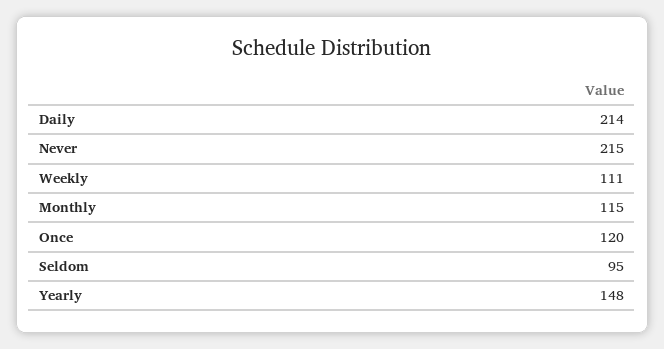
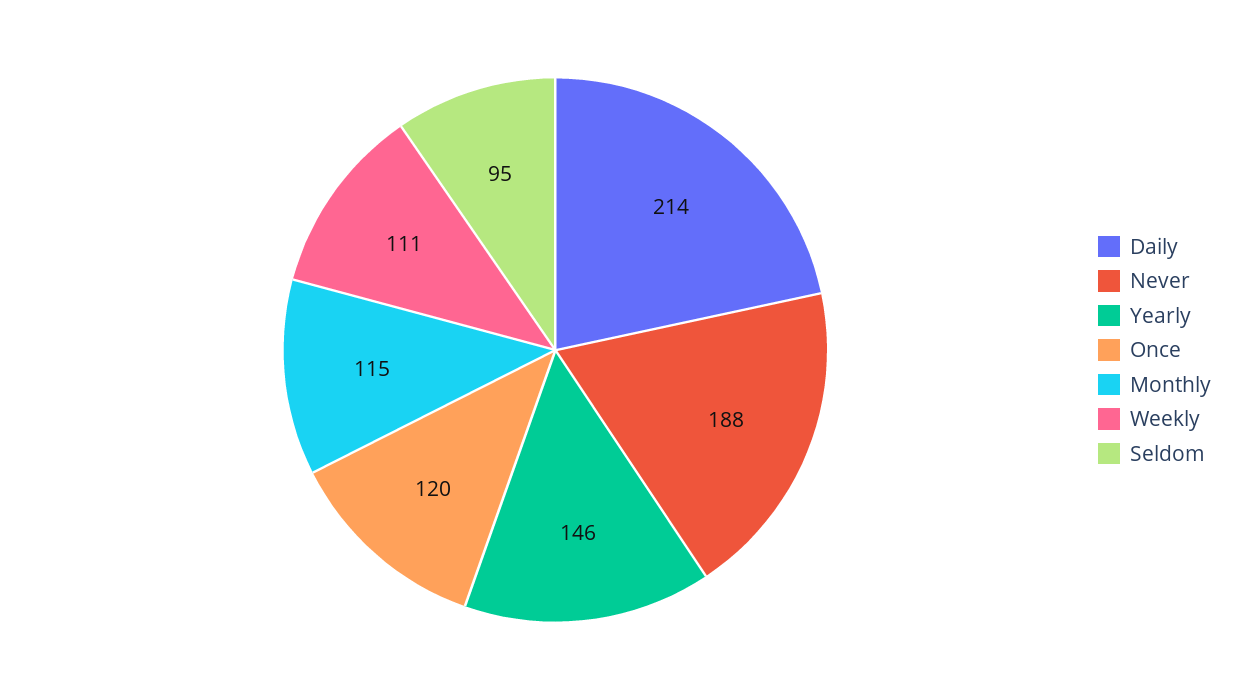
Never: 215 -> 188
Yearly: 148 -> 146

